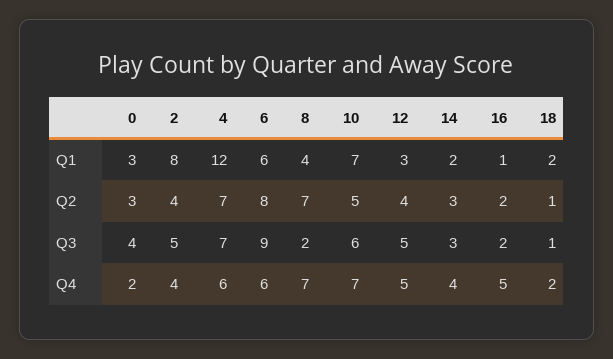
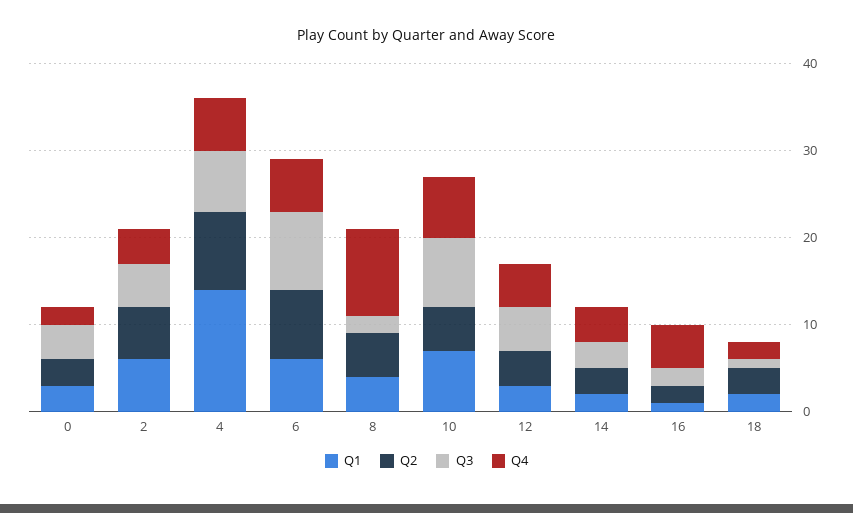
Q1, 2: 8 -> 6
Q1, 4: 12 -> 14
Q2, 2: 4 -> 6
Q2, 4: 7 -> 9
Q2, 8: 7 -> 5
Q2, 18: 1 -> 3
Q3, 10: 6 -> 8
Q4, 8: 7 -> 10

